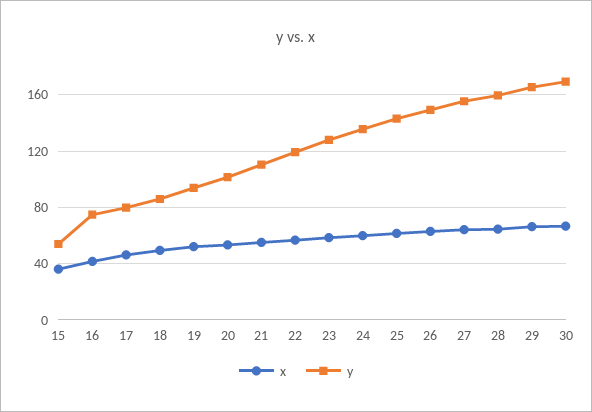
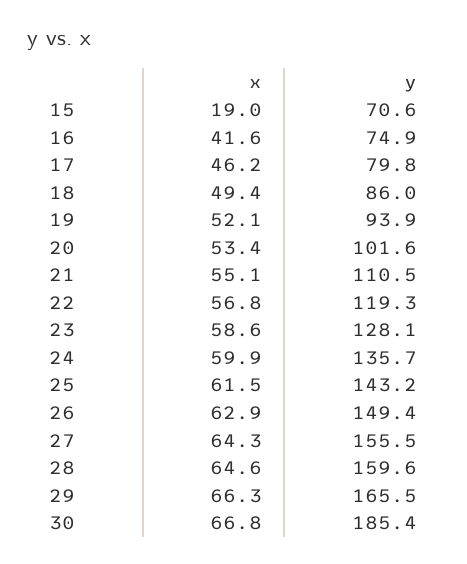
x, 15: 35 -> 19
y, 15: 55 -> 70.6
y, 30: 170 -> 185.4

